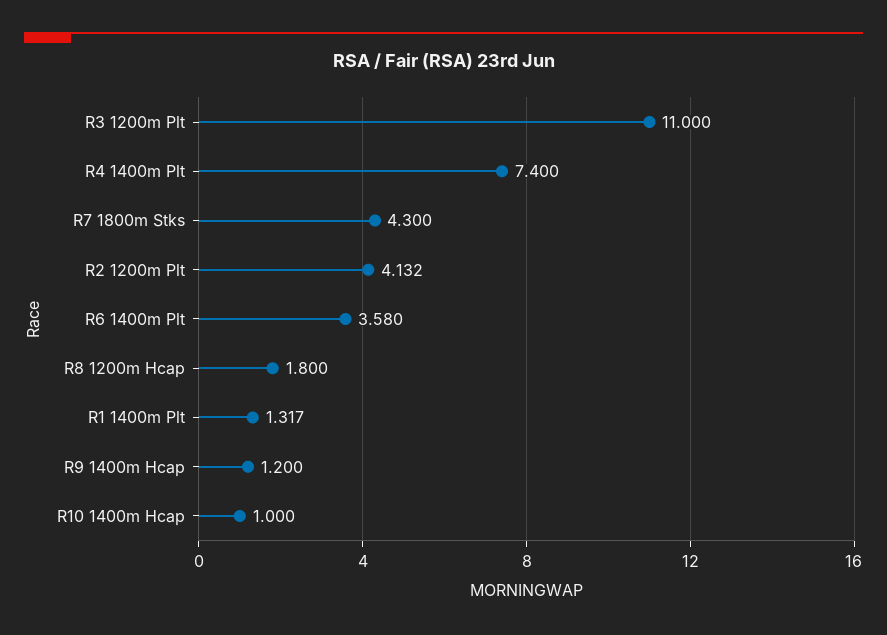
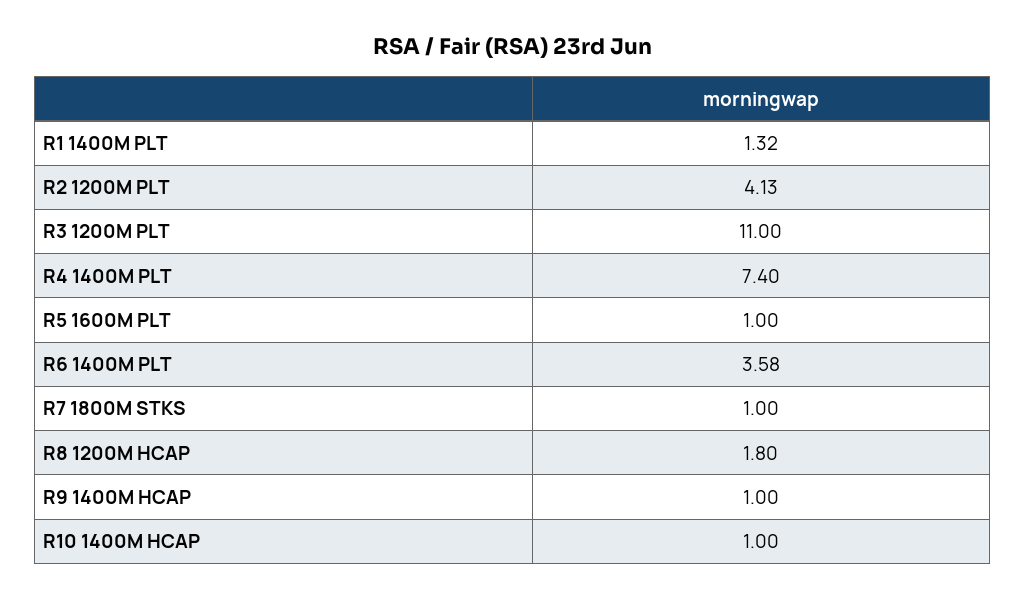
R7 1800m Stks: 4.3 -> 1
R9 1400m Hcap: 1.2 -> 1
R5 1600M PLT: none -> 1

